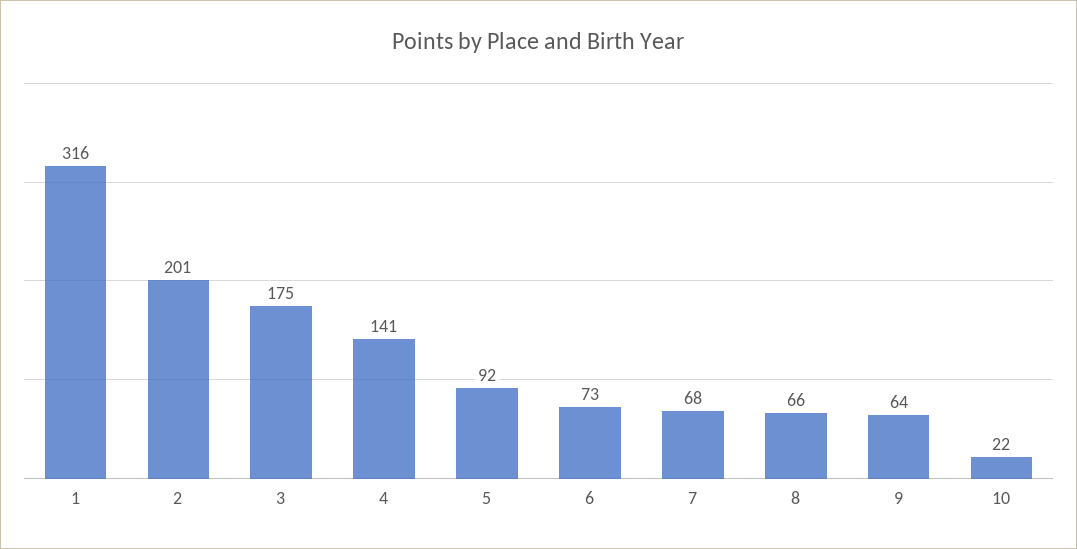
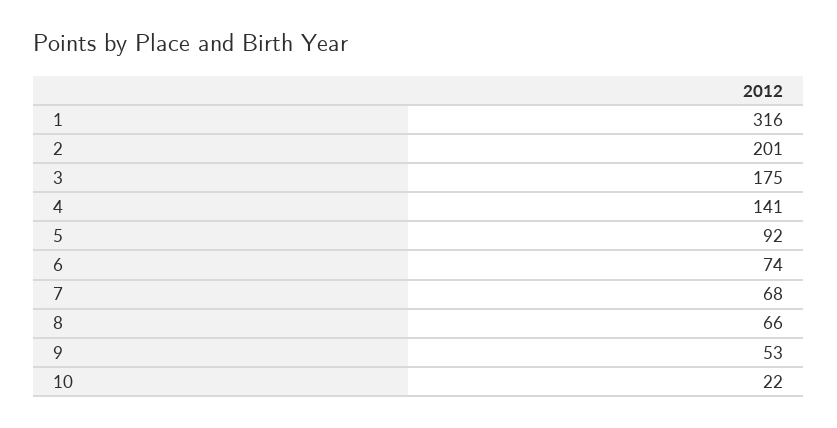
6: 73 -> 74
9: 64 -> 53

